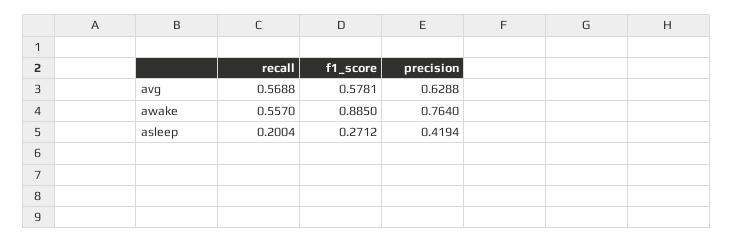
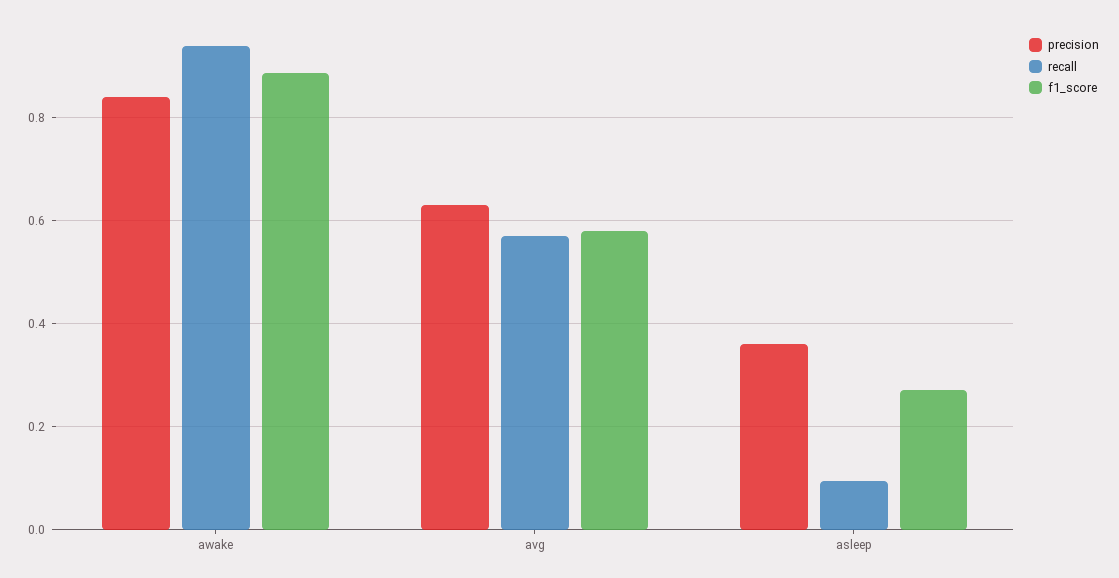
recall, awake: 0.557 -> 0.94
precision, awake: 0.764 -> 0.84
recall, asleep: 0.2004 -> 0.1
precision, asleep: 0.4194 -> 0.36

